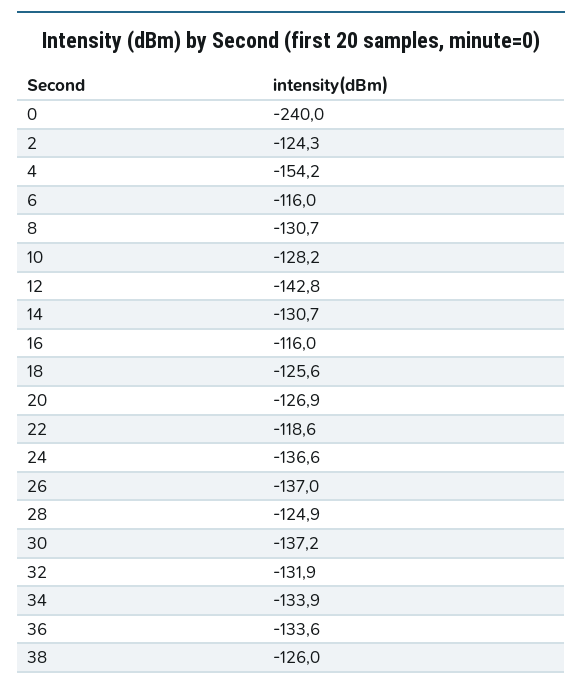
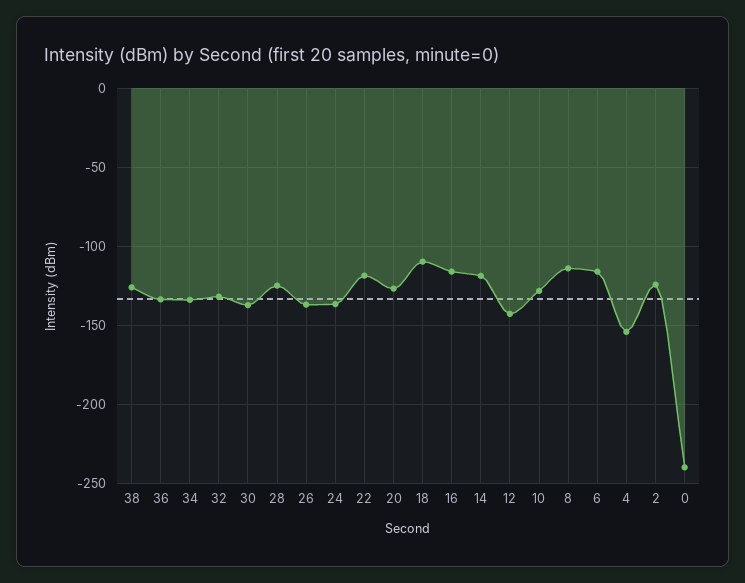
8: -130.7 -> -115
14: -130.7 -> -120
18: -125.6 -> -110

